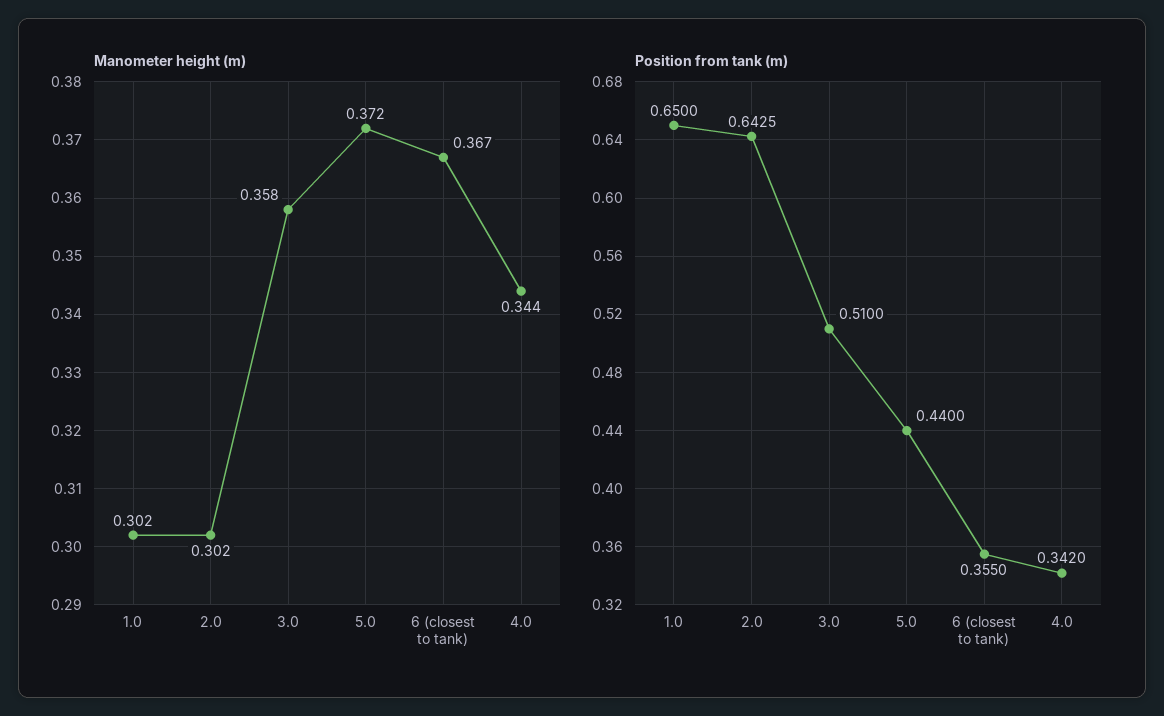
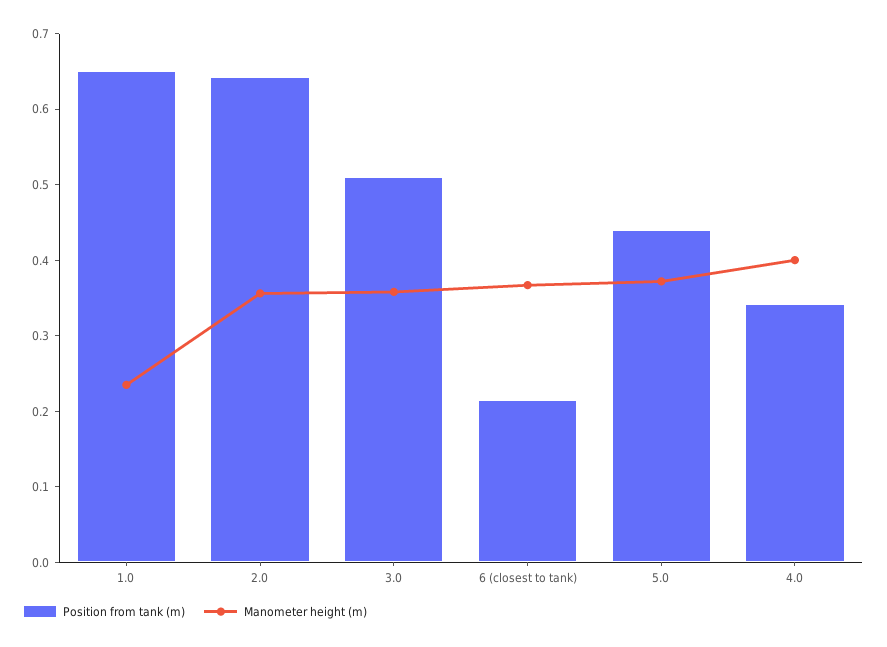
Manometer height (m), 1.0: 0.302 -> 0.24
Manometer height (m), 2.0: 0.302 -> 0.36
Manometer height (m), 4.0: 0.344 -> 0.4
Position from tank (m), 6 (closest to tank): 0.355 -> 0.22

